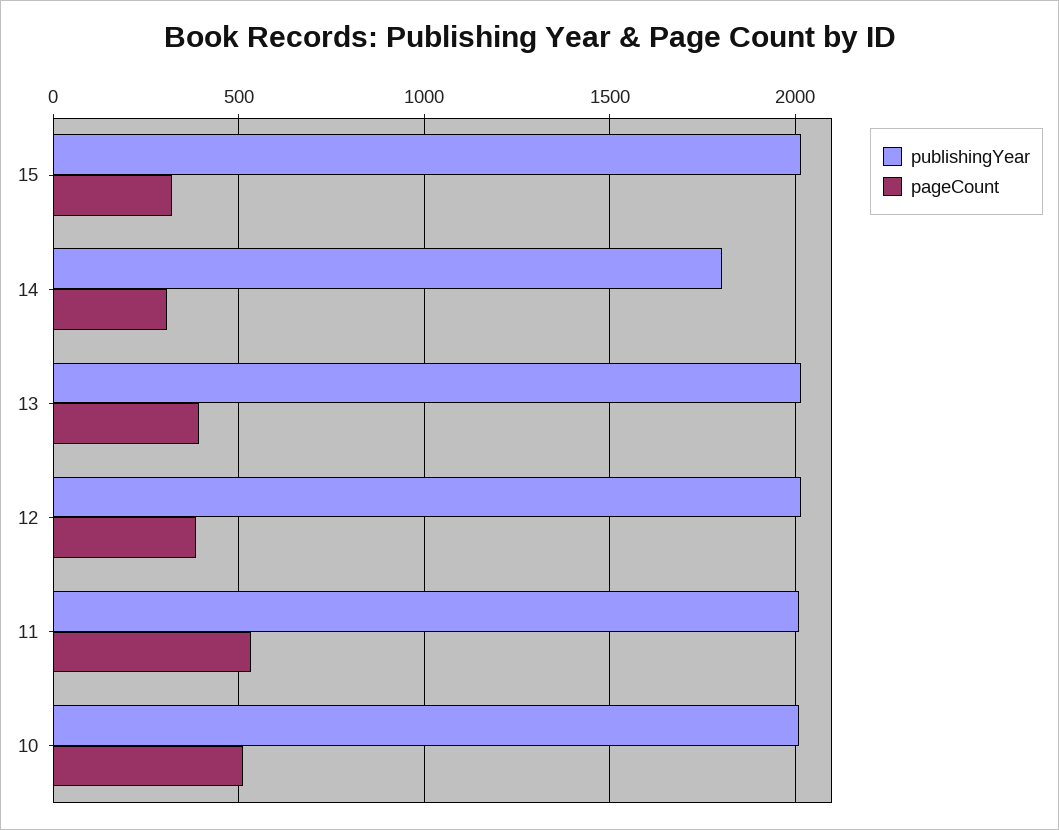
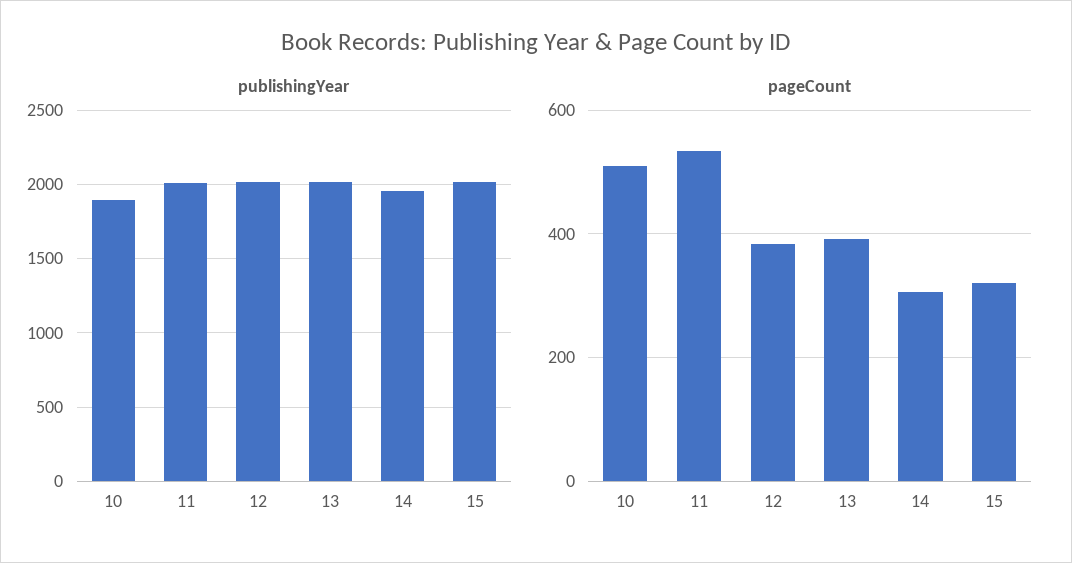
publishingYear, 14: 1800 -> 1950
publishingYear, 10: 2000 -> 1900

